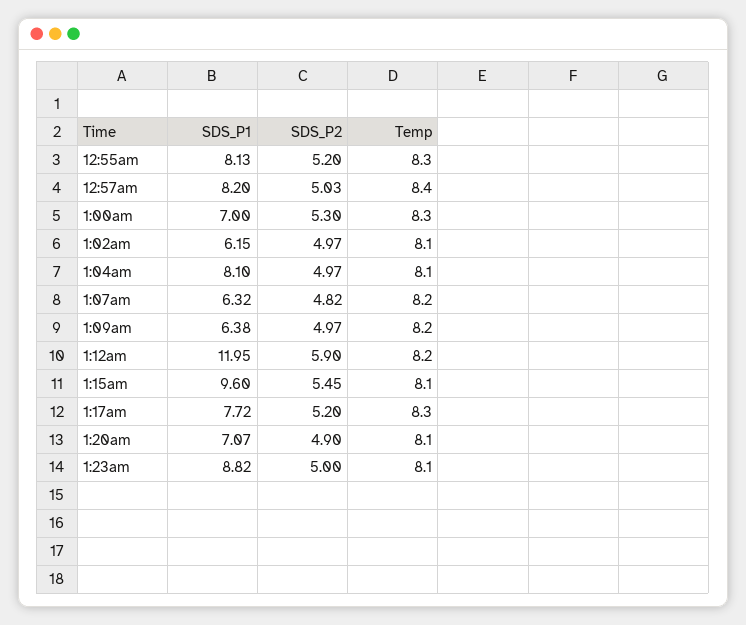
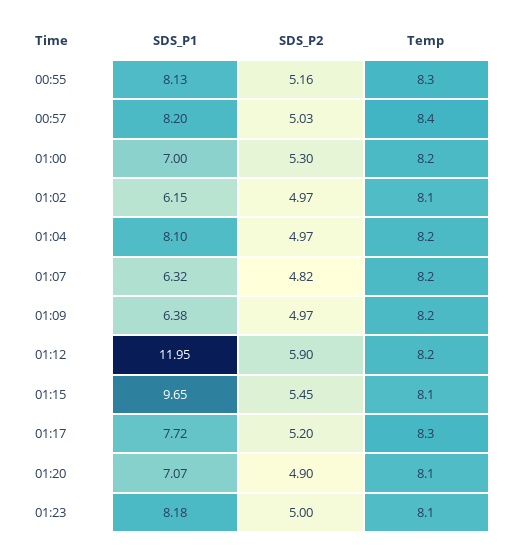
SDS_P2, 12:55am: 5.2 -> 5.16
Temp, 1:00am: 8.3 -> 8.2
Temp, 1:04am: 8.1 -> 8.2
SDS_P1, 1:15am: 9.6 -> 9.65
SDS_P1, 1:23am: 8.82 -> 8.18

